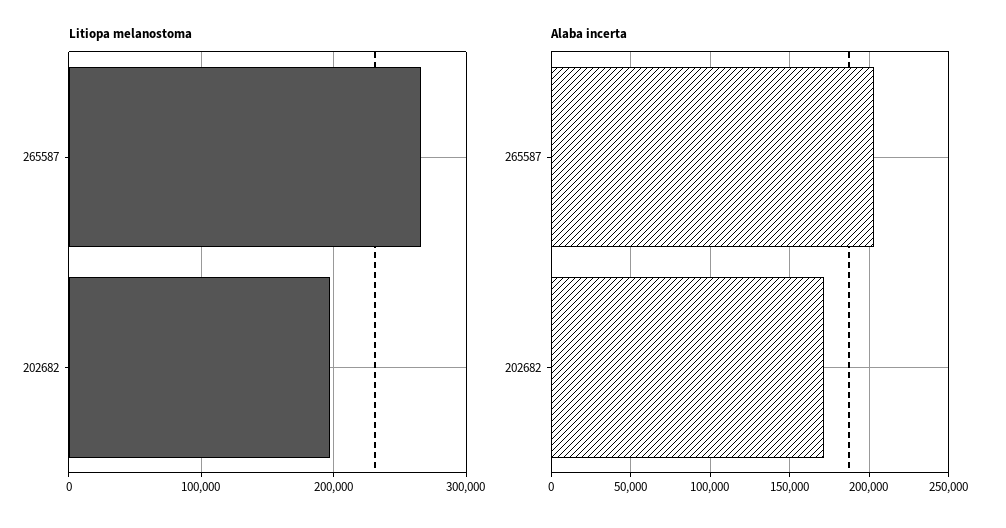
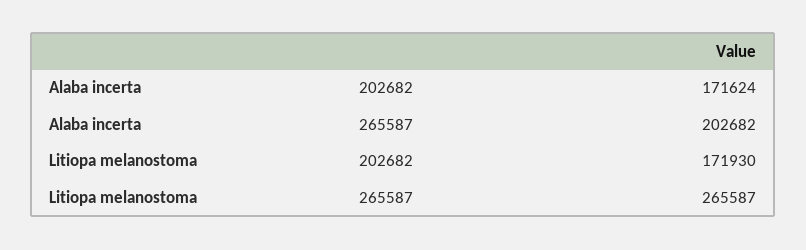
Litiopa melanostoma, 202682: 200000 -> 171930

